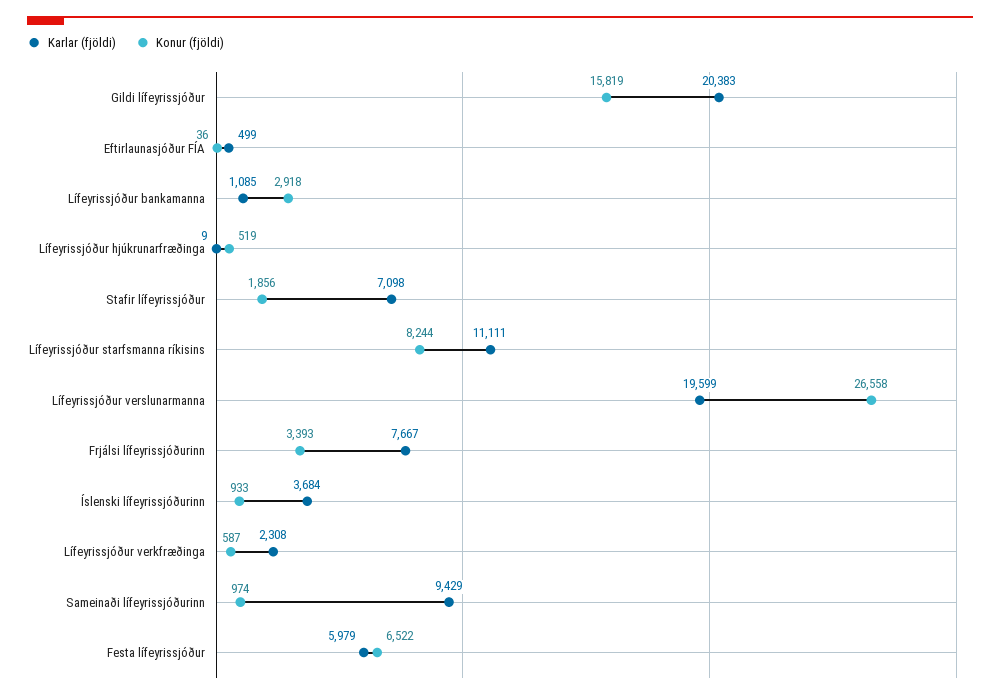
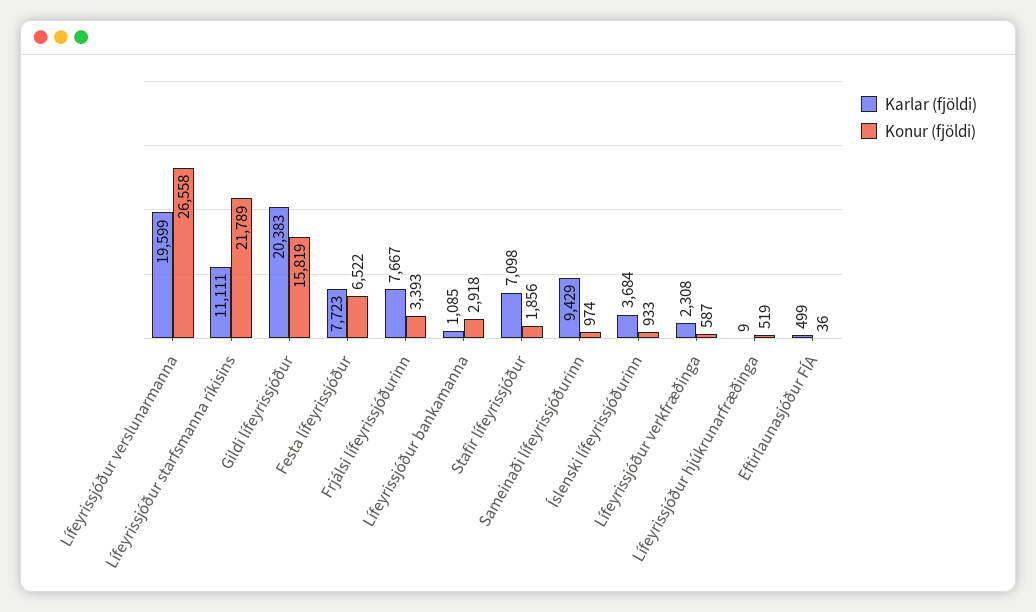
Konur (fjöldi), Lífeyrissjóður starfsmanna ríkisins: 8244 -> 21789
Karlar (fjöldi), Festa lífeyrissjóður: 5979 -> 7723

